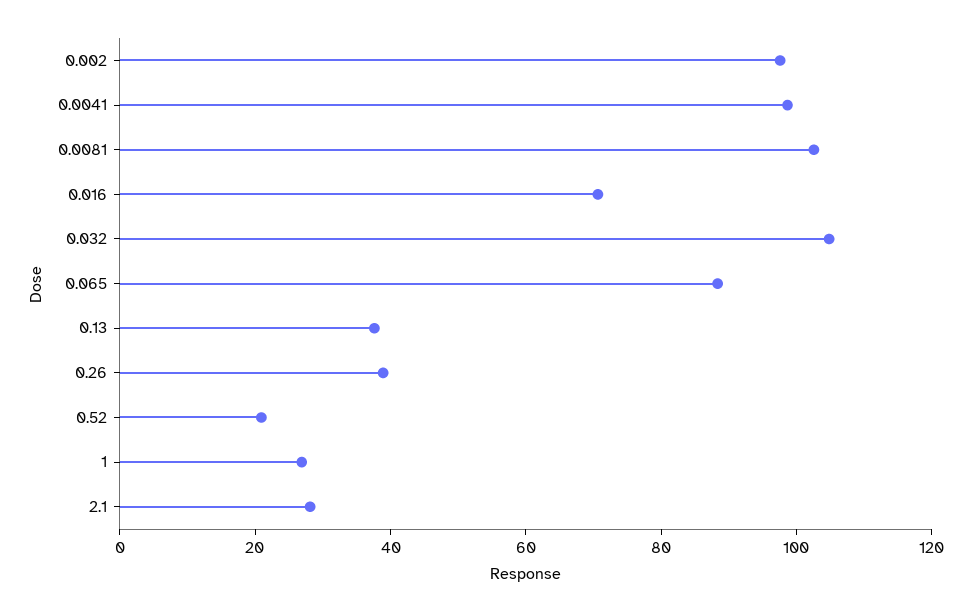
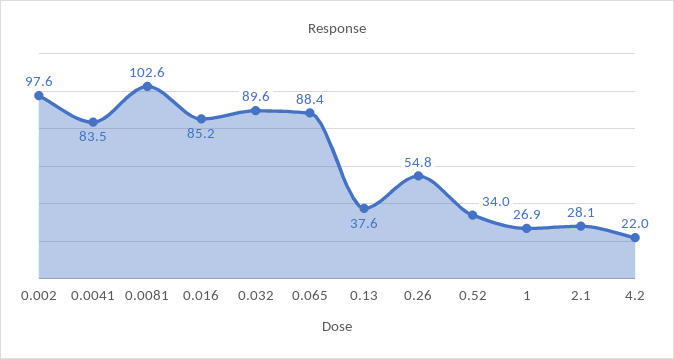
0.0041: 100 -> 83.5
0.016: 70 -> 85.2
0.032: 105 -> 89.6
0.26: 40 -> 54.8
0.52: 20 -> 34
4.2: none -> 22

